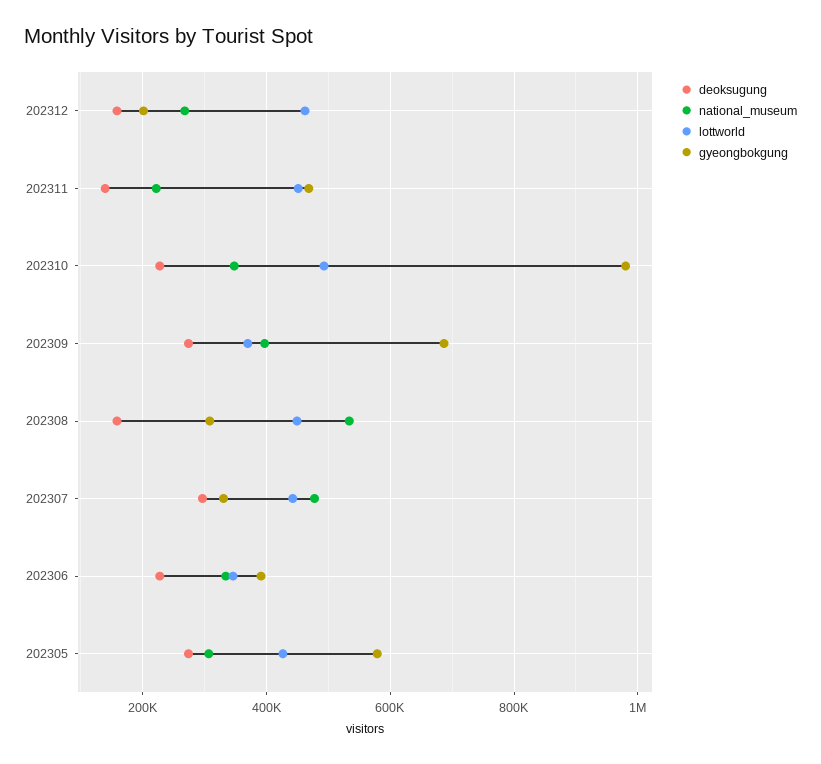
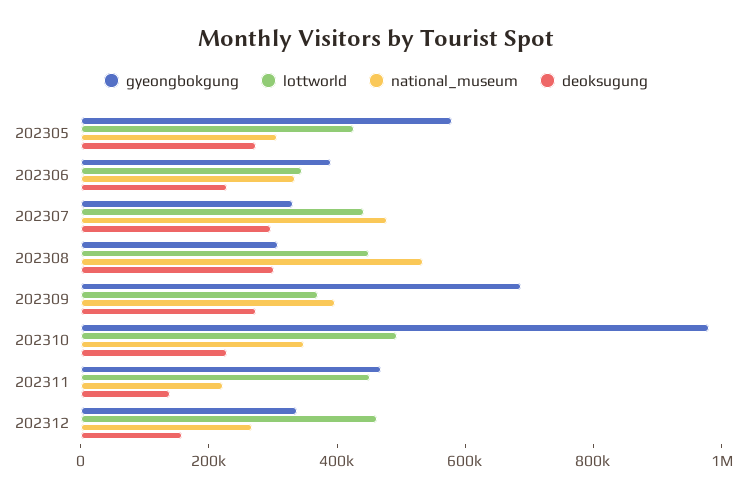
gyeongbokgung, 202312: 200000 -> 350000
deoksugung, 202308: 160000 -> 300000

